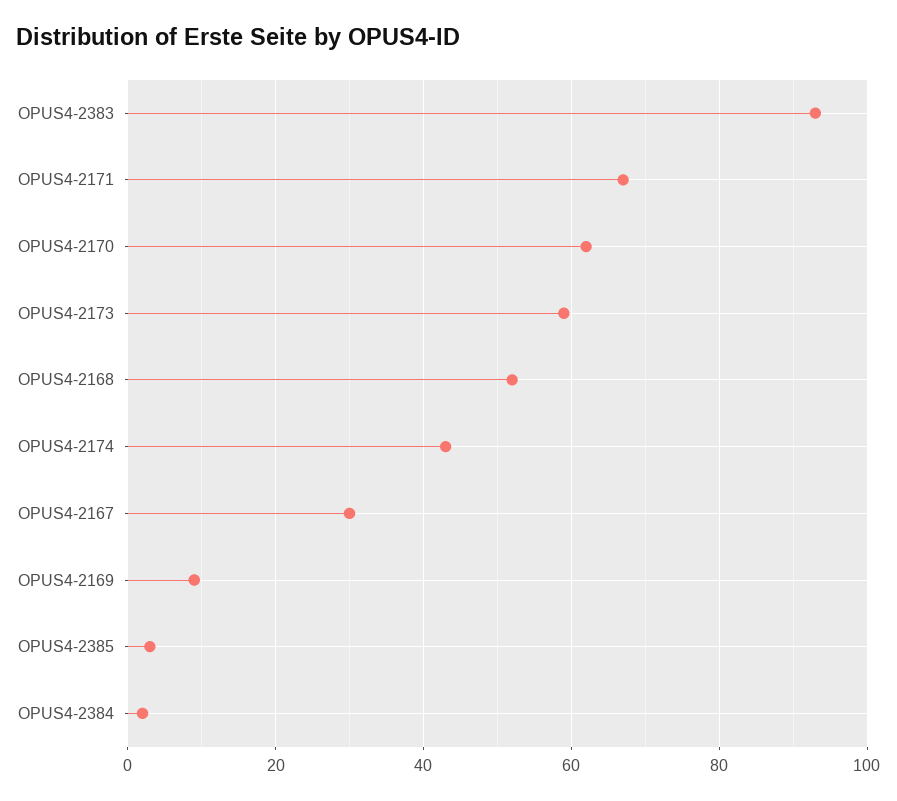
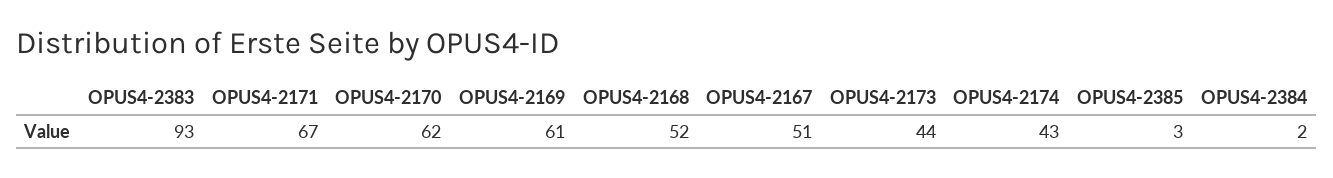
OPUS4-2173: 60 -> 44
OPUS4-2167: 30 -> 51
OPUS4-2169: 10 -> 61

